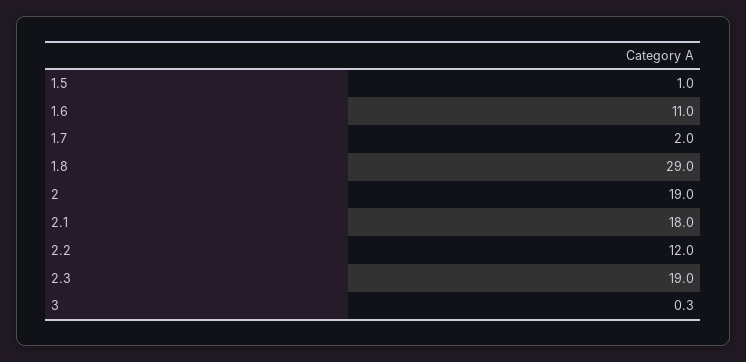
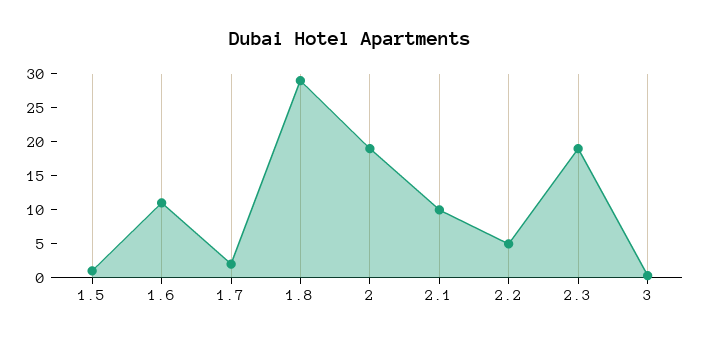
2.1: 18 -> 10
2.2: 12 -> 5

